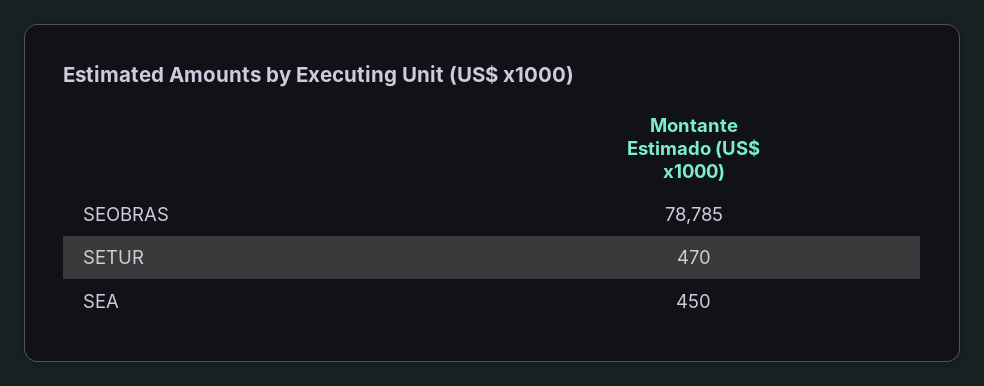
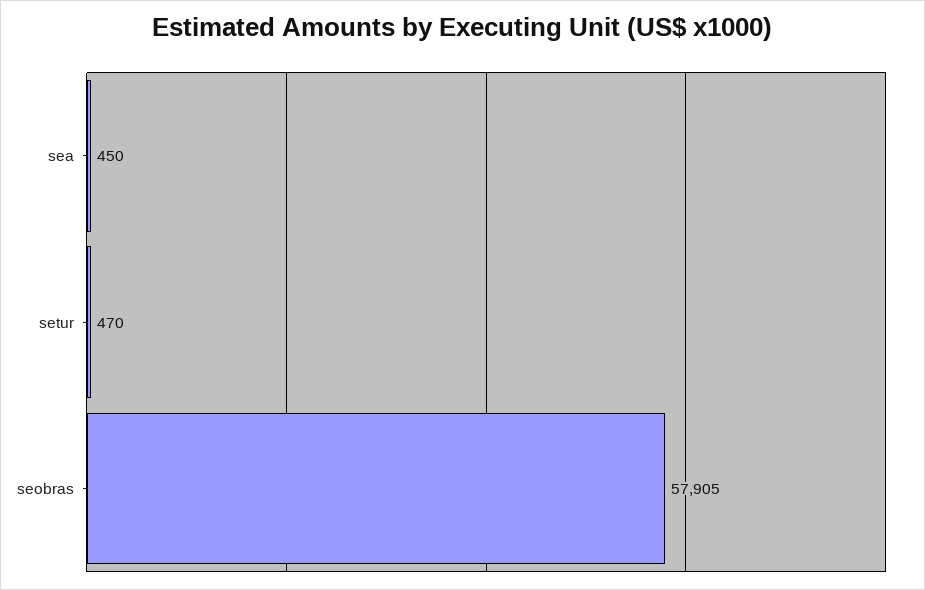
SEOBRAS: 78785 -> 57905

